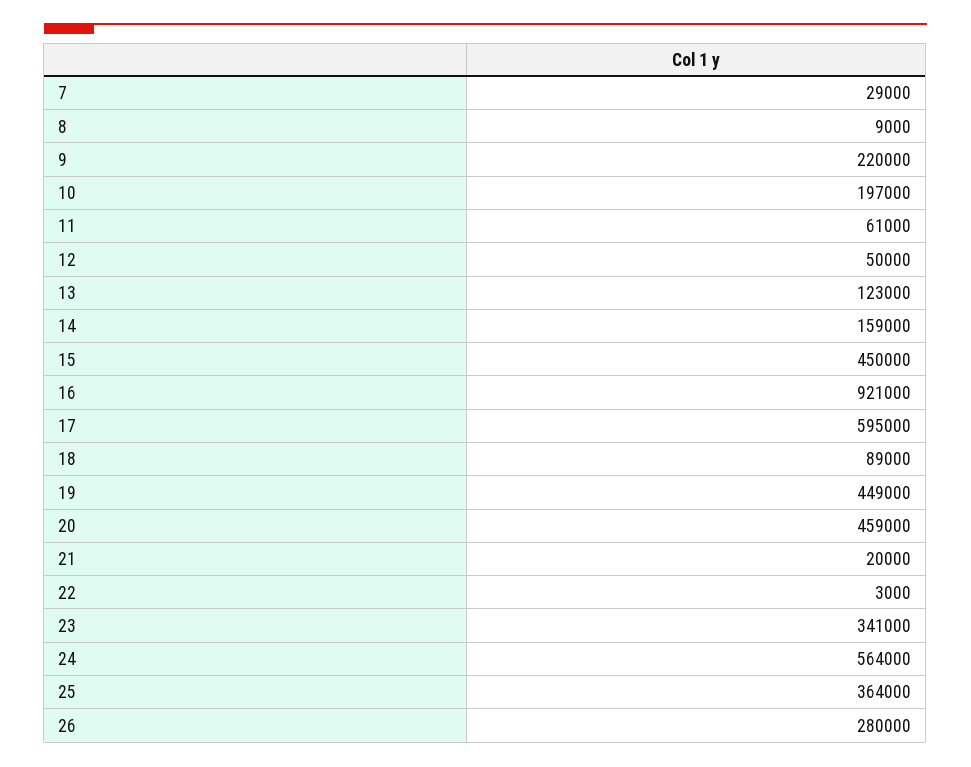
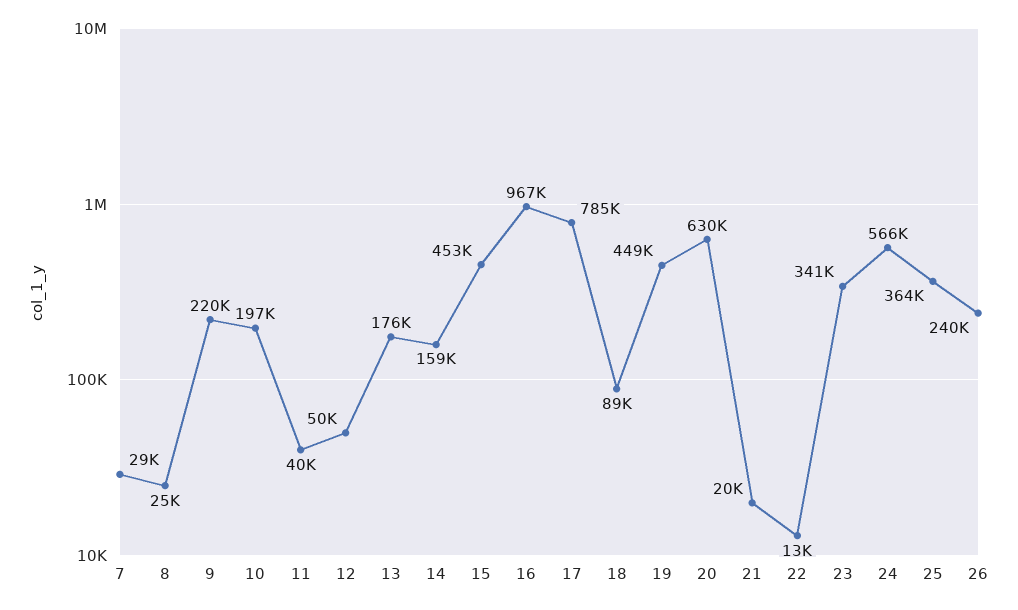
8: 9000 -> 25000
11: 61000 -> 40000
13: 123000 -> 176000
15: 450000 -> 453000
16: 921000 -> 967000
17: 595000 -> 785000
20: 459000 -> 630000
22: 3000 -> 13000
24: 564000 -> 566000
26: 280000 -> 240000

